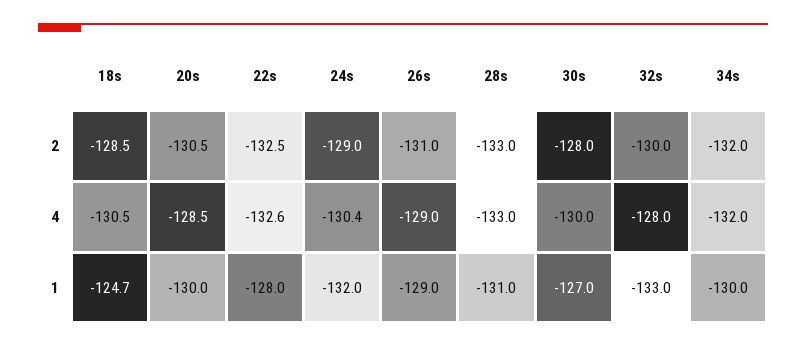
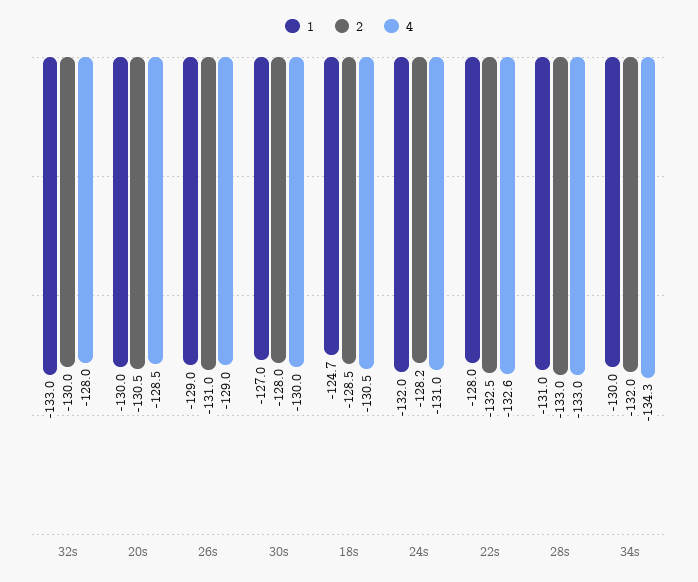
2, 24s: -129 -> -128.2
4, 24s: -130.4 -> -131
4, 34s: -132 -> -134.3

